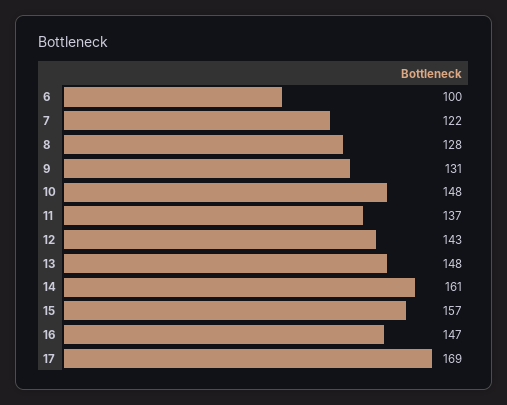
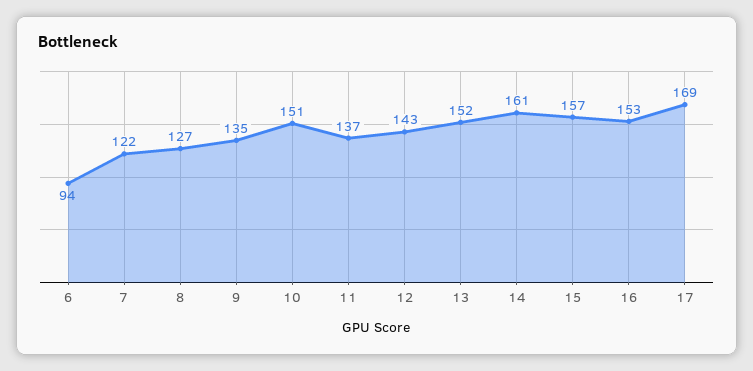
6: 100 -> 94
8: 128 -> 127
9: 131 -> 135
10: 148 -> 151
13: 148 -> 152
16: 147 -> 153

